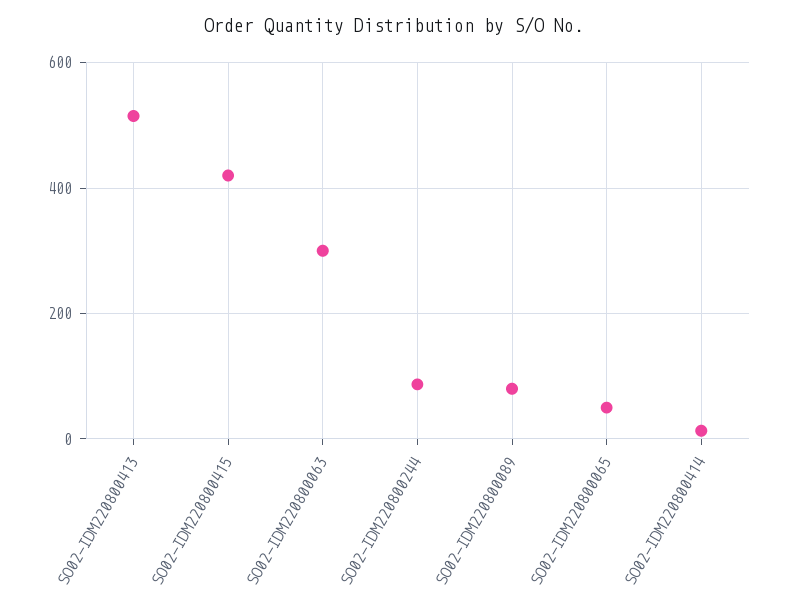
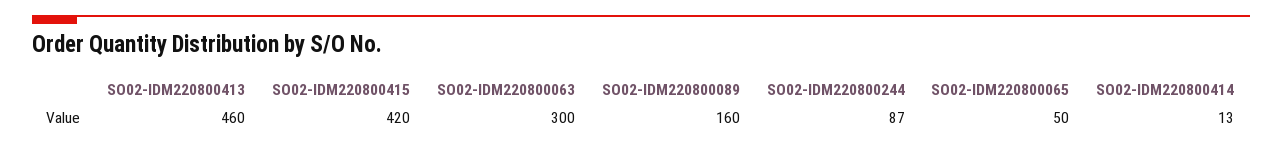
SO02-IDM220800413: 520 -> 460
SO02-IDM220800089: 80 -> 160

